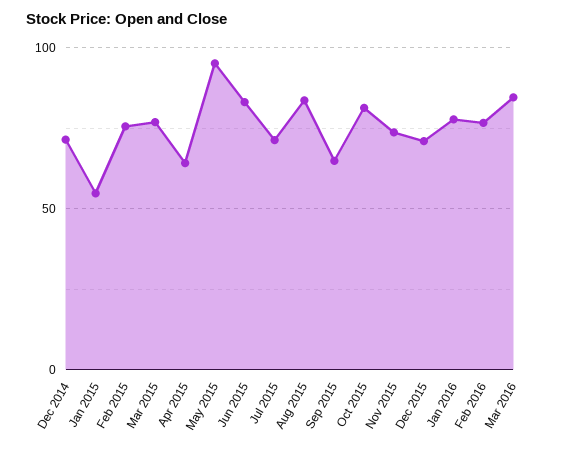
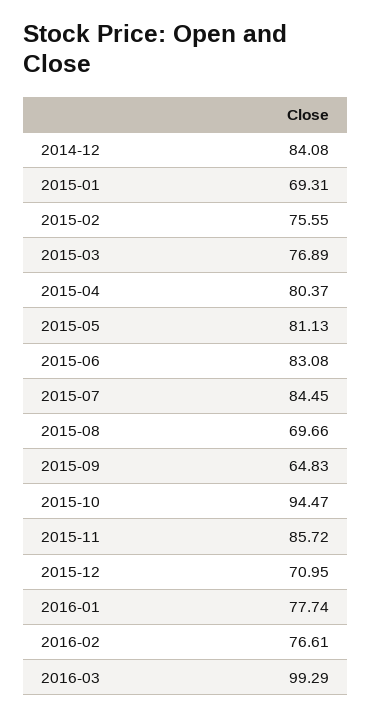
Dec 2014: 70 -> 84.08
Jan 2015: 55 -> 69.31
Apr 2015: 65 -> 80.37
May 2015: 95 -> 81.13
Jul 2015: 70 -> 84.45
Aug 2015: 85 -> 69.66
Oct 2015: 80 -> 94.47
Nov 2015: 75 -> 85.72
Mar 2016: 85 -> 99.29

